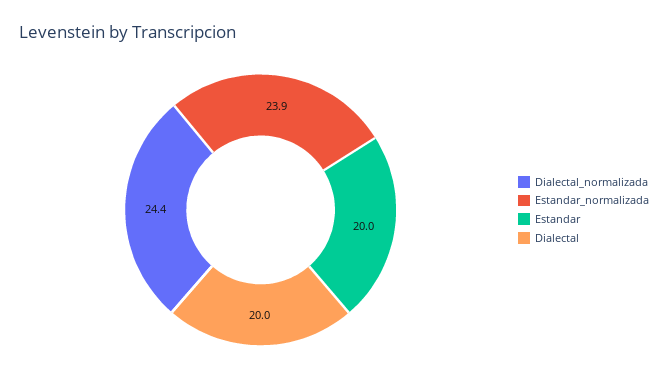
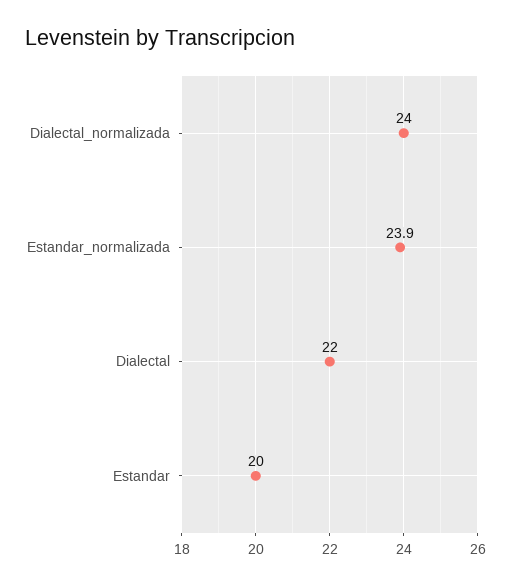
Dialectal_normalizada: 24.4 -> 24
Dialectal: 20 -> 22

